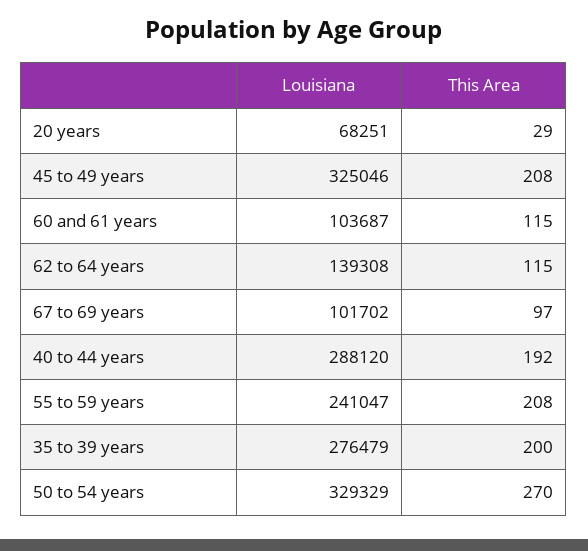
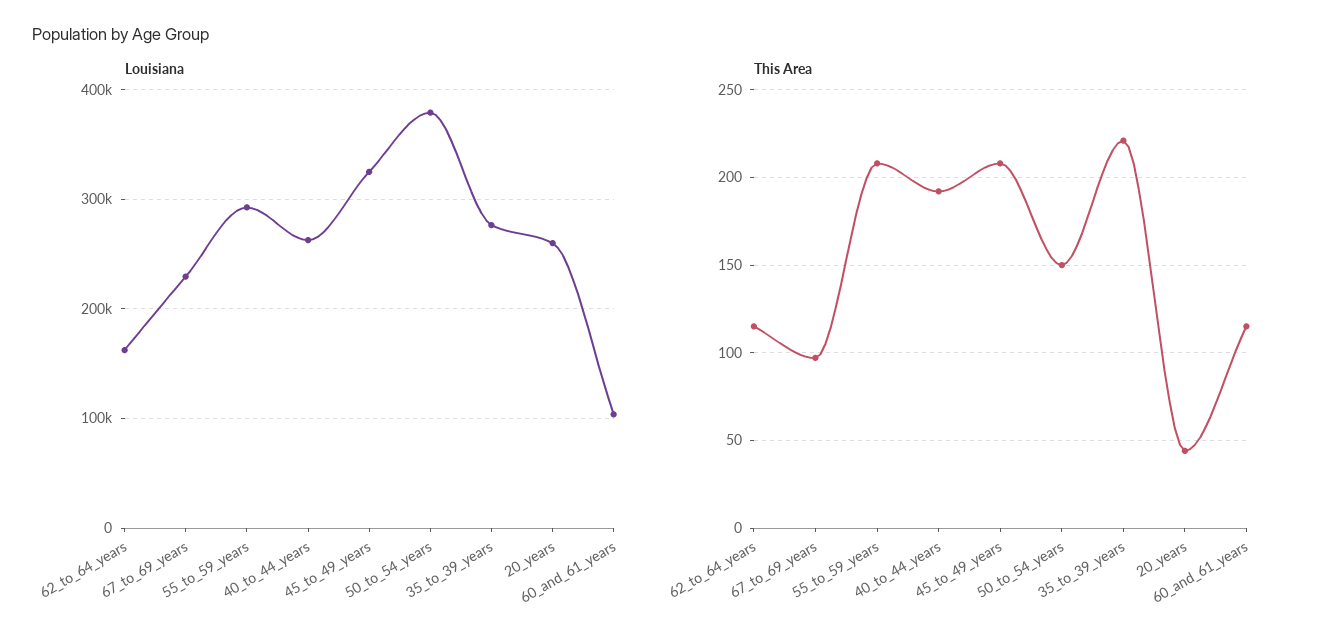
Louisiana, 20 years: 68251 -> 260000
This Area, 20 years: 29 -> 45
Louisiana, 62 to 64 years: 139308 -> 160000
Louisiana, 67 to 69 years: 101702 -> 230000
Louisiana, 40 to 44 years: 288120 -> 260000
Louisiana, 55 to 59 years: 241047 -> 290000
This Area, 35 to 39 years: 200 -> 220
Louisiana, 50 to 54 years: 329329 -> 380000
This Area, 50 to 54 years: 270 -> 150

